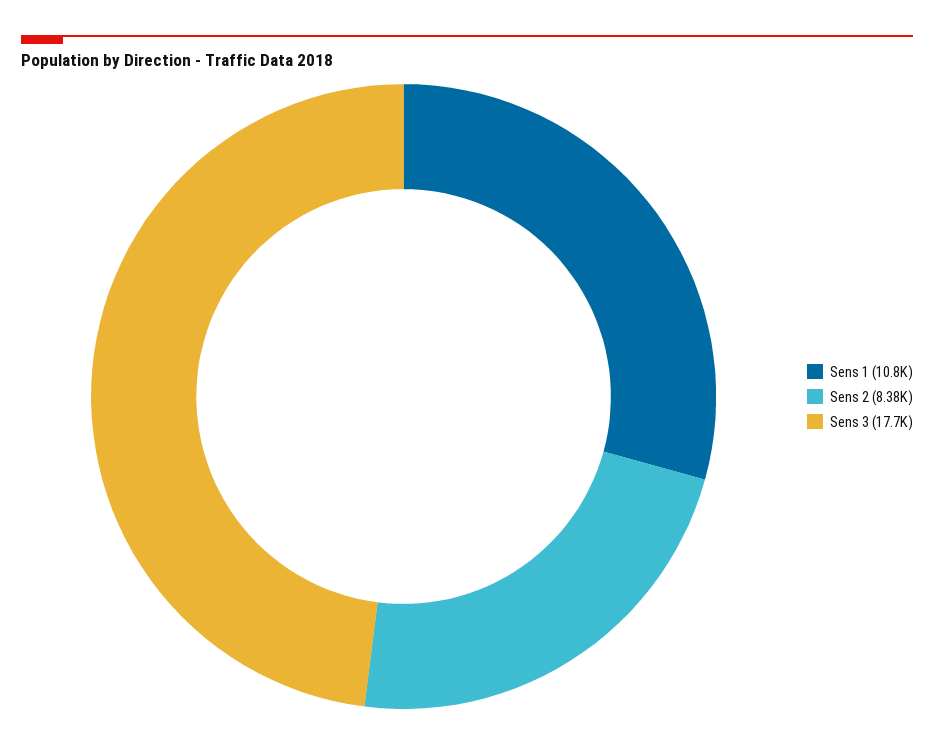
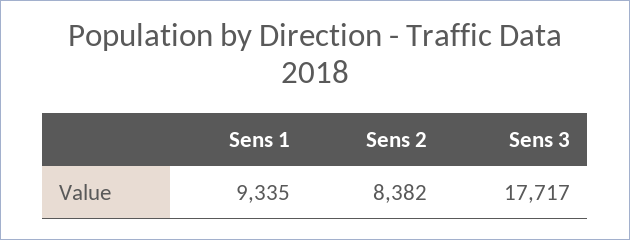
Sens 1: 10800 -> 9335

